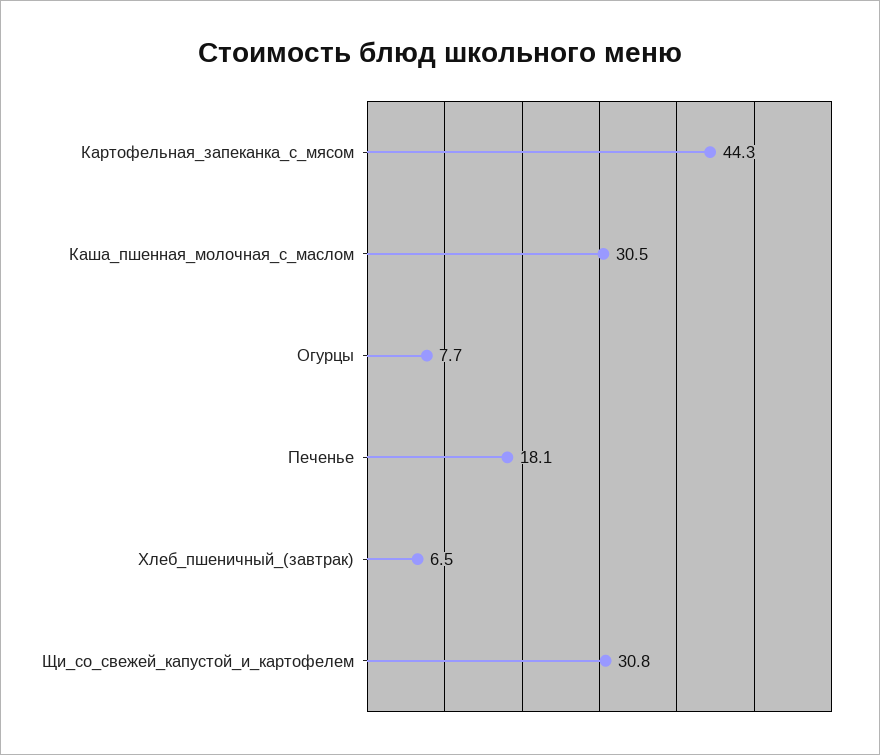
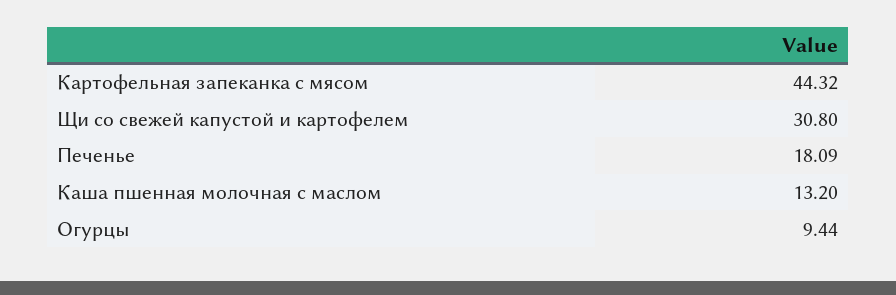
Каша_пшенная_молочная_с_маслом: 30.5 -> 13.2
Огурцы: 7.7 -> 9.44
Хлеб_пшеничный_(завтрак): 6.5 -> none

